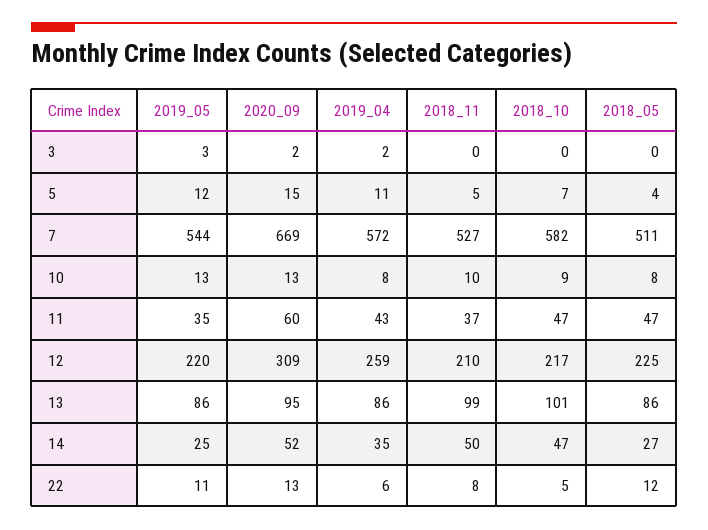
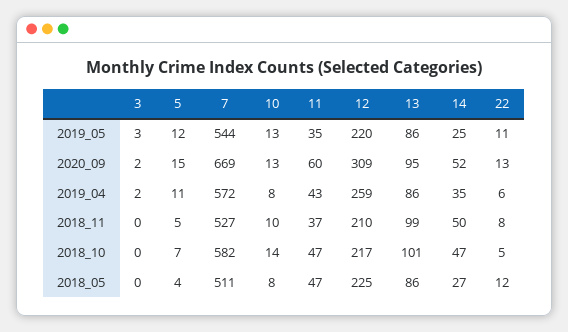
2018_10, 10: 9 -> 14

